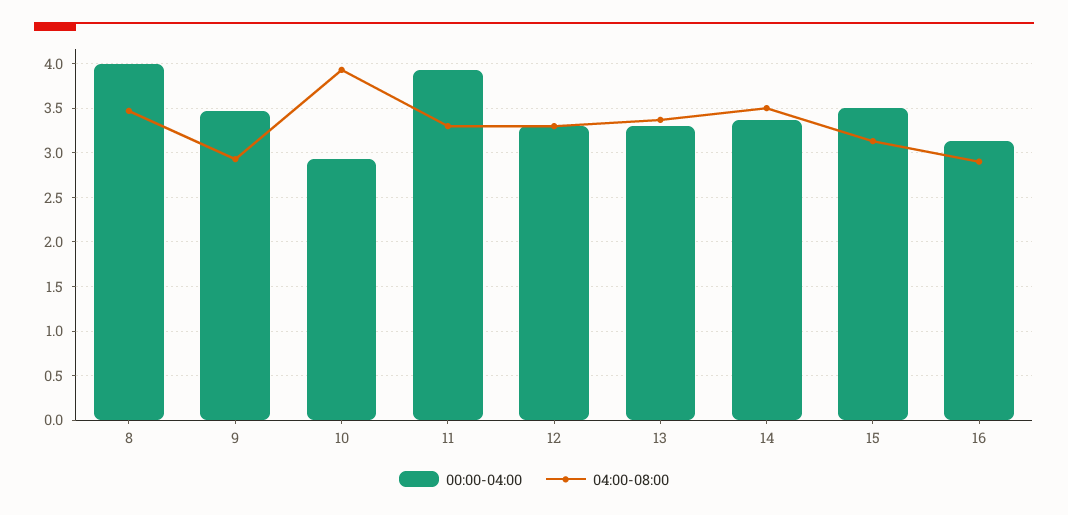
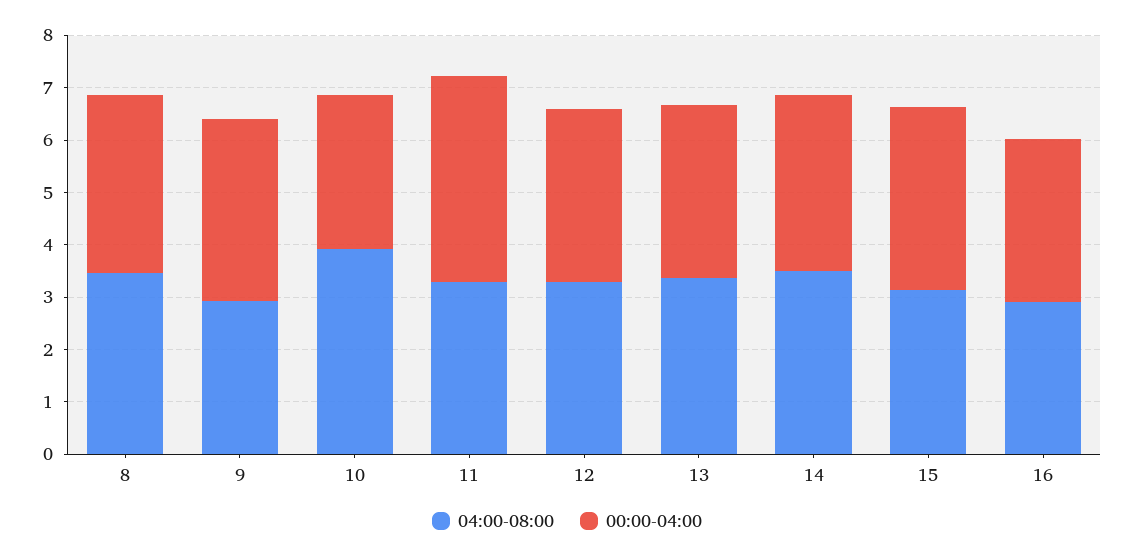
00:00-04:00, 8: 4 -> 3.4

